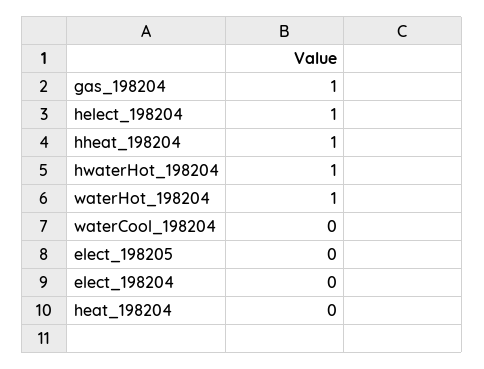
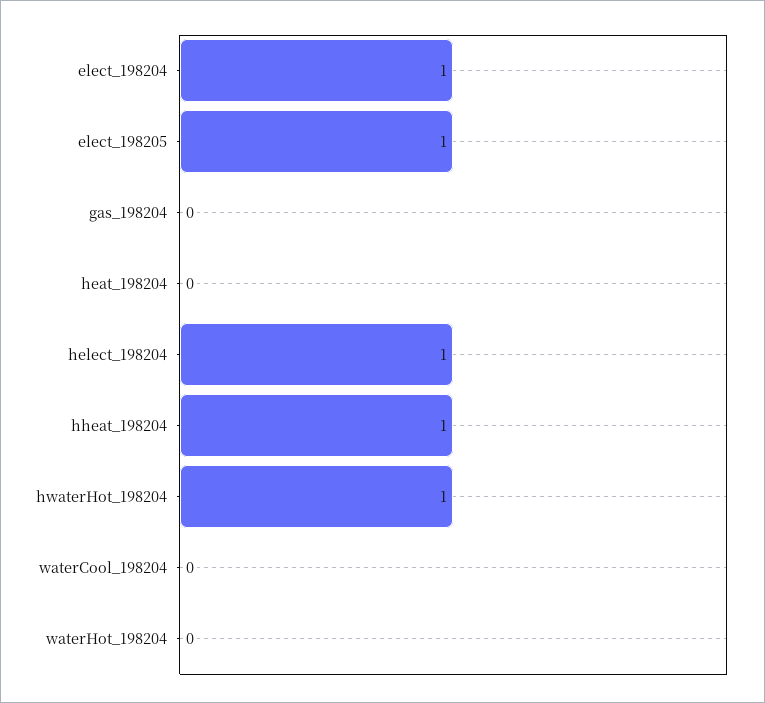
gas_198204: 1 -> 0
waterHot_198204: 1 -> 0
elect_198205: 0 -> 1
elect_198204: 0 -> 1

